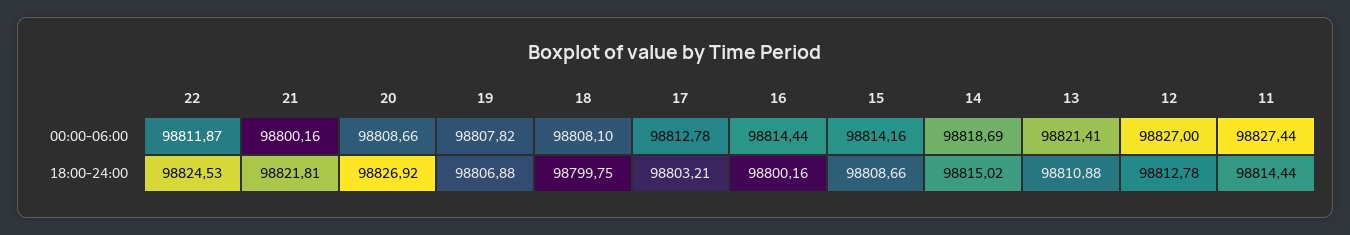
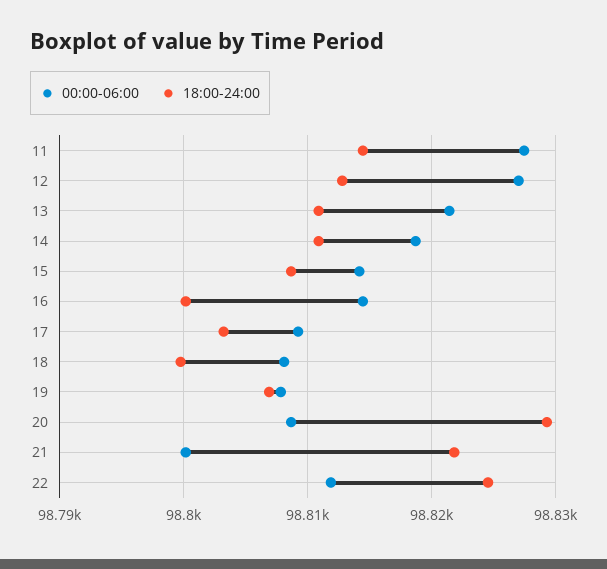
00:00-06:00, 17: 98812.78 -> 98809
18:00-24:00, 20: 98826.92 -> 98829
18:00-24:00, 14: 98815.02 -> 98811

